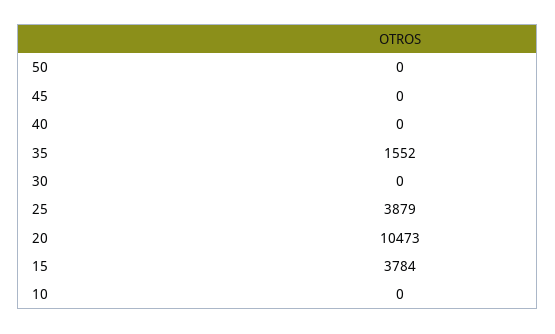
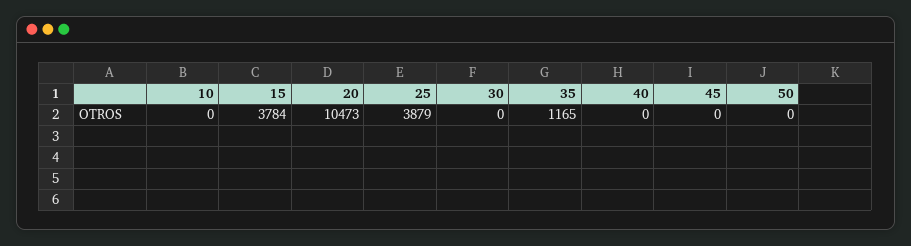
35: 1552 -> 1165

